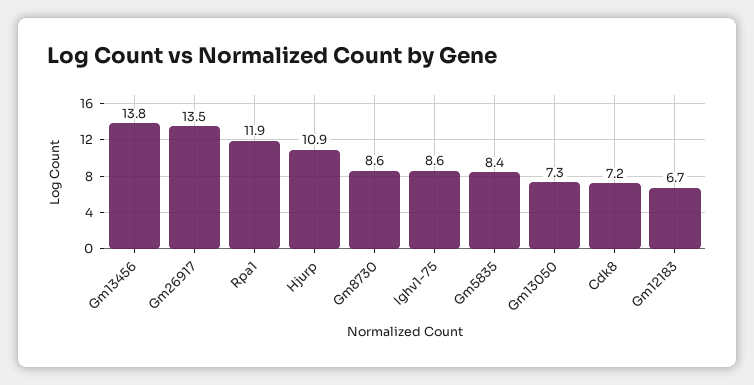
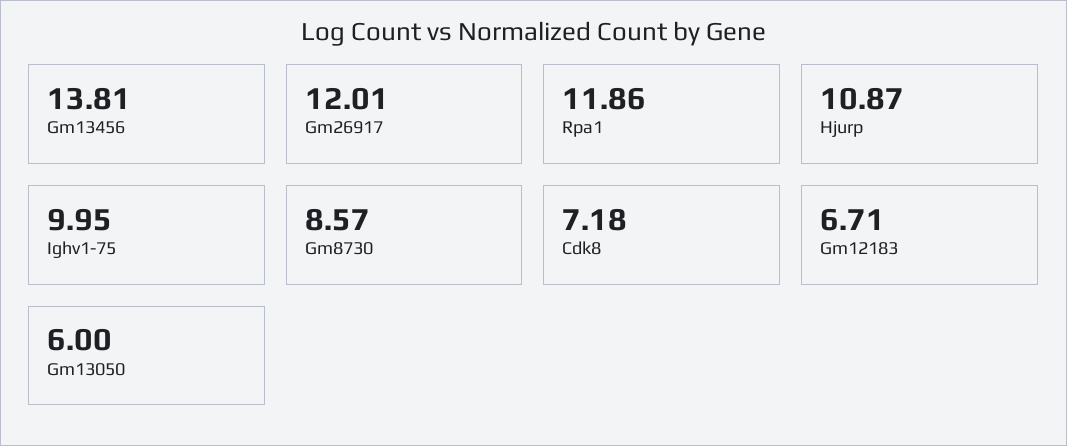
Gm26917: 13.5 -> 12.01
Ighv1-75: 8.6 -> 9.95
Gm5835: 8.4 -> none
Gm13050: 7.3 -> 6

